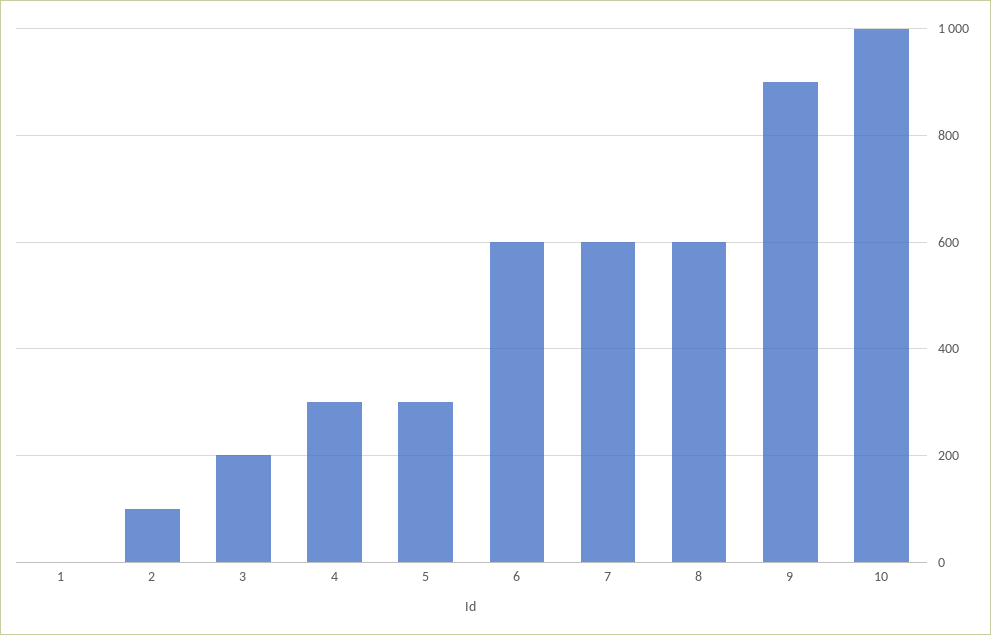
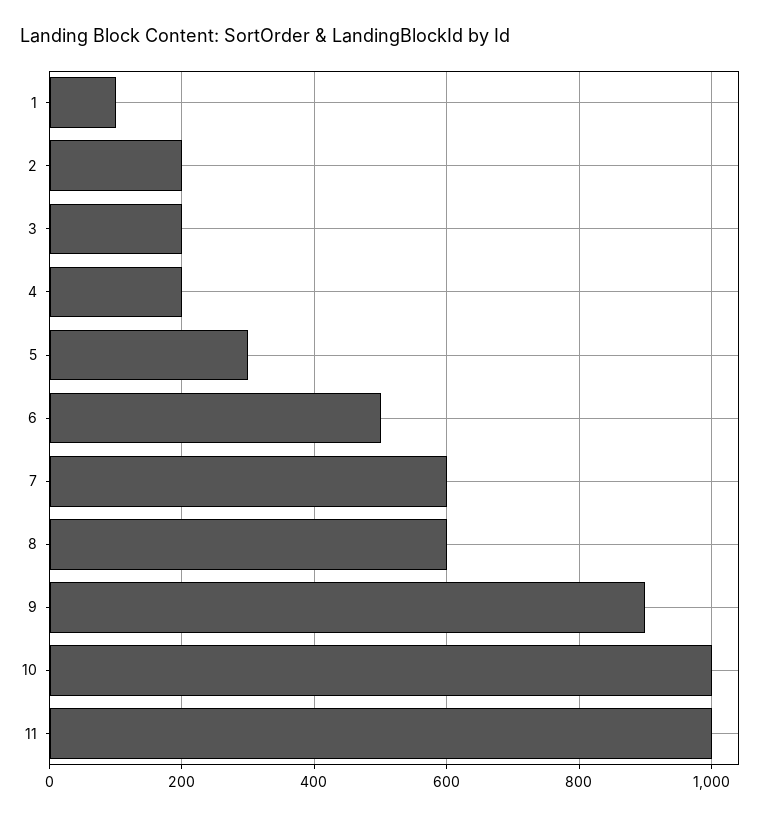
1: 0 -> 100
2: 100 -> 200
4: 300 -> 200
6: 600 -> 500
11: none -> 1000

